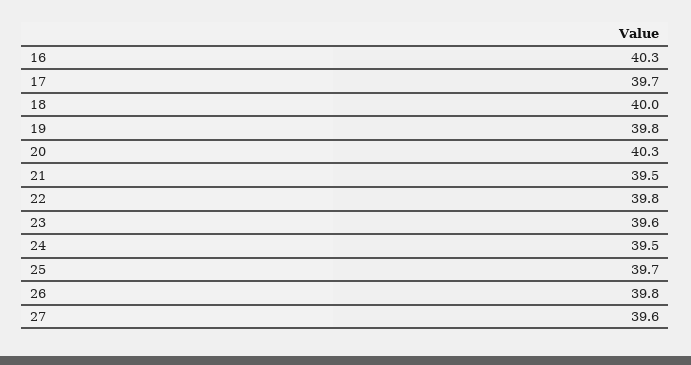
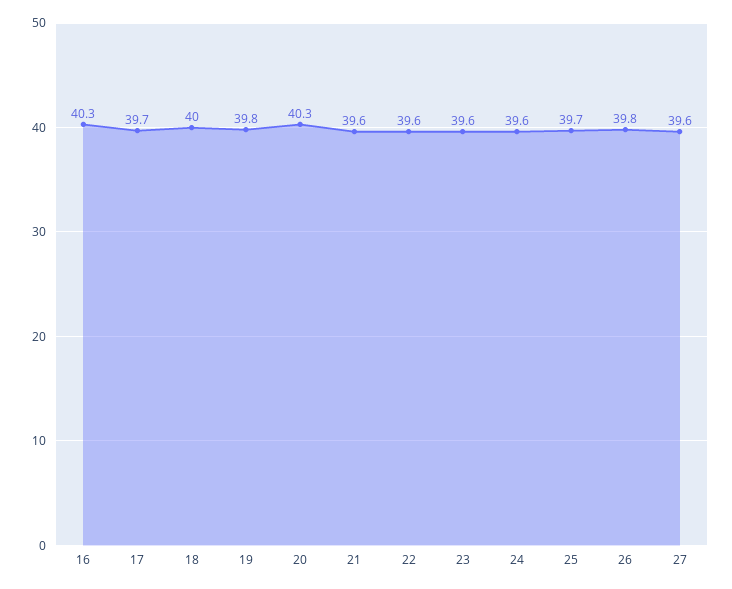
21: 39.5 -> 39.6
22: 39.8 -> 39.6
24: 39.5 -> 39.6

